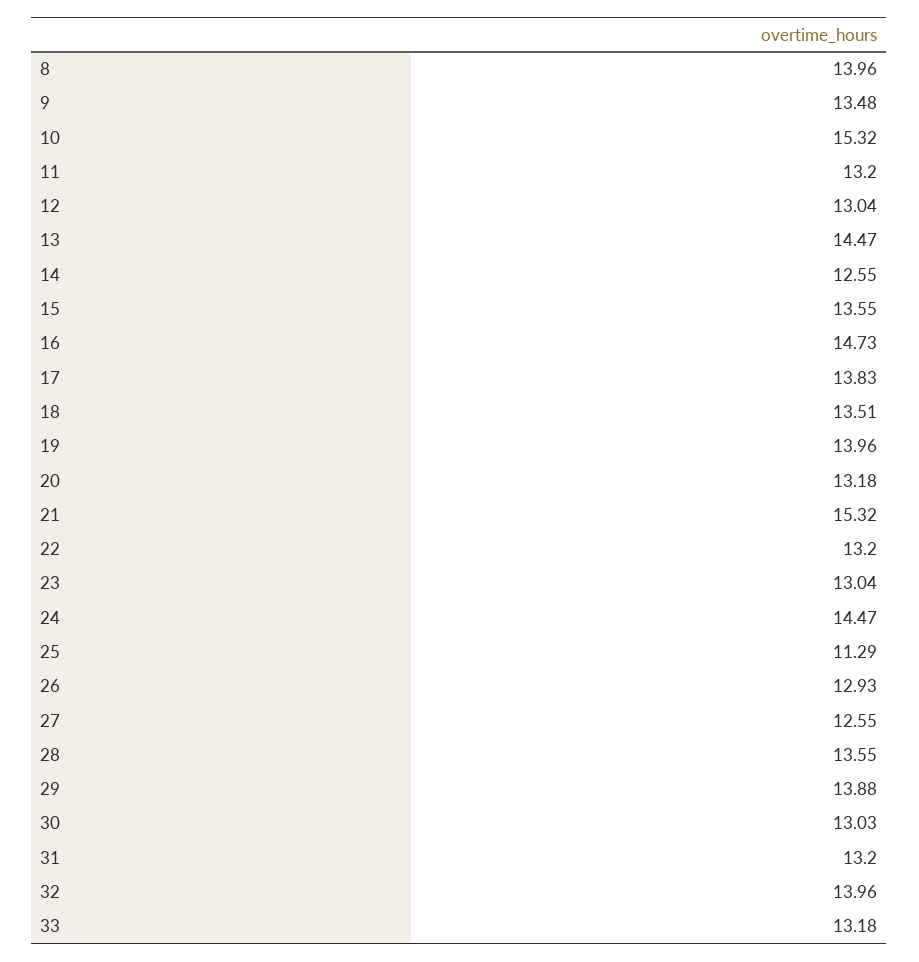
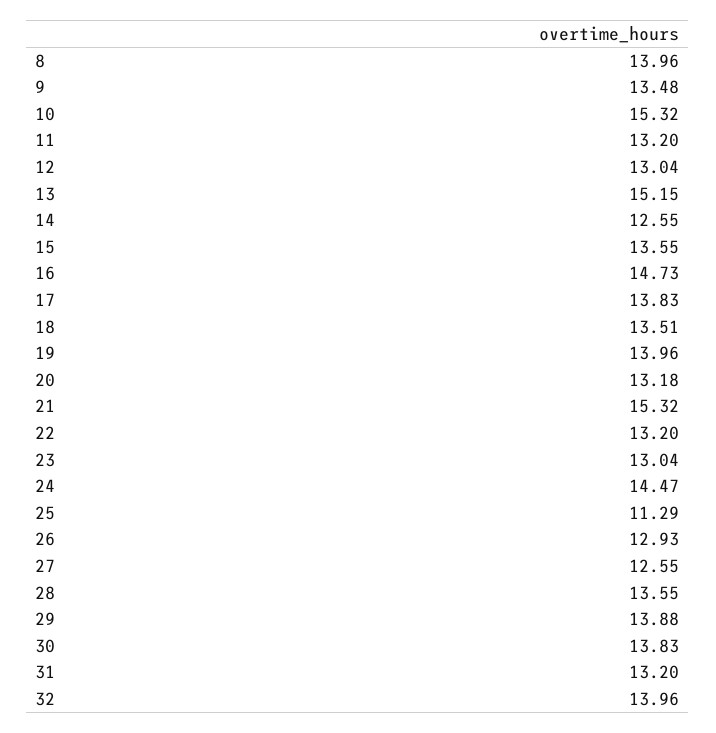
13: 14.47 -> 15.15
30: 13.03 -> 13.83
33: 13.18 -> none

